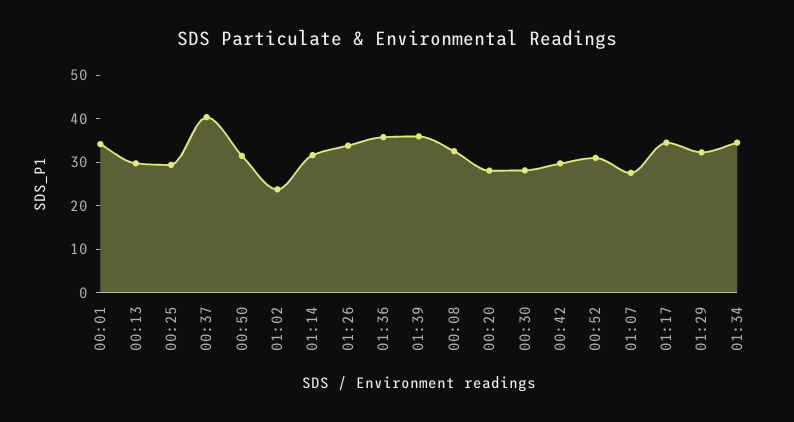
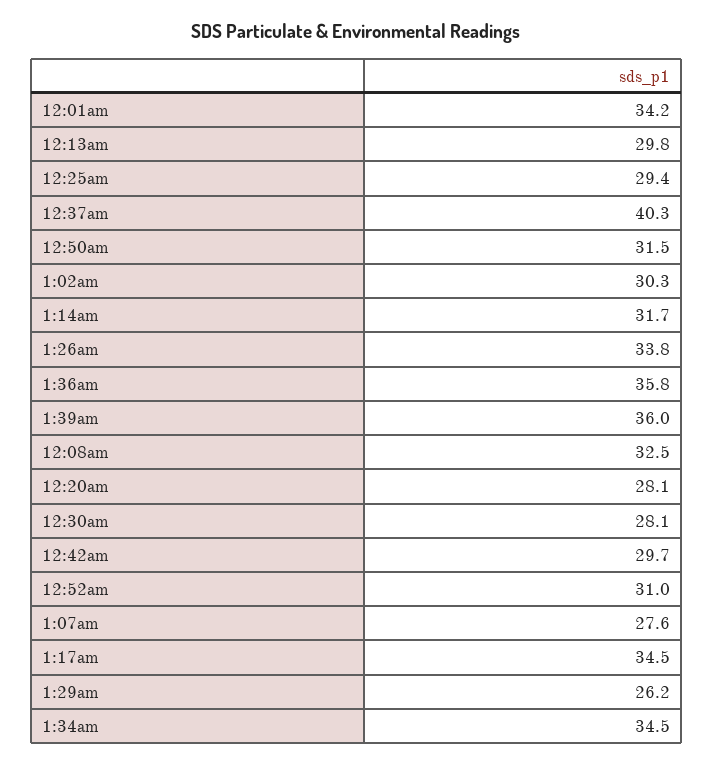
01:02: 24 -> 30.3
01:29: 32 -> 26.2

